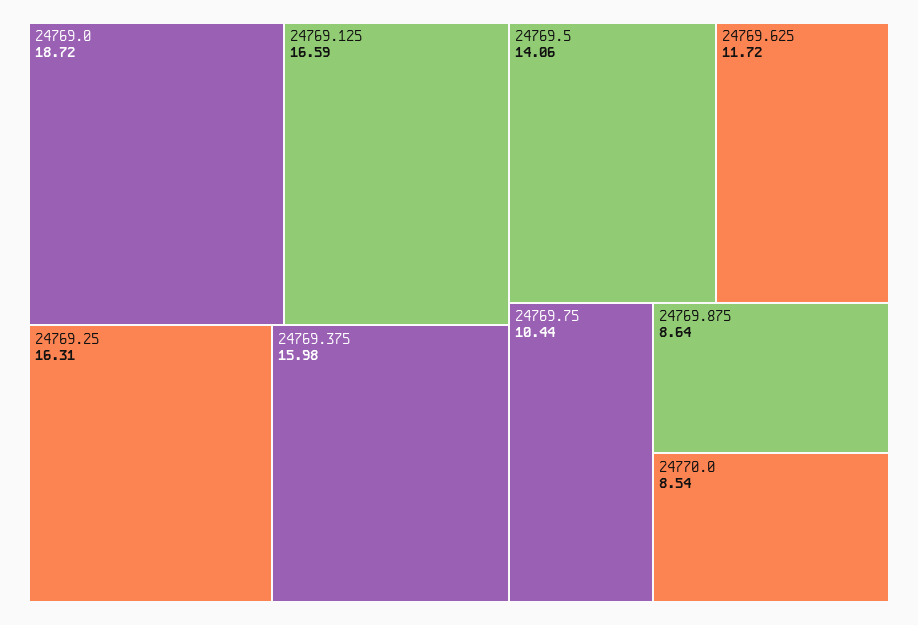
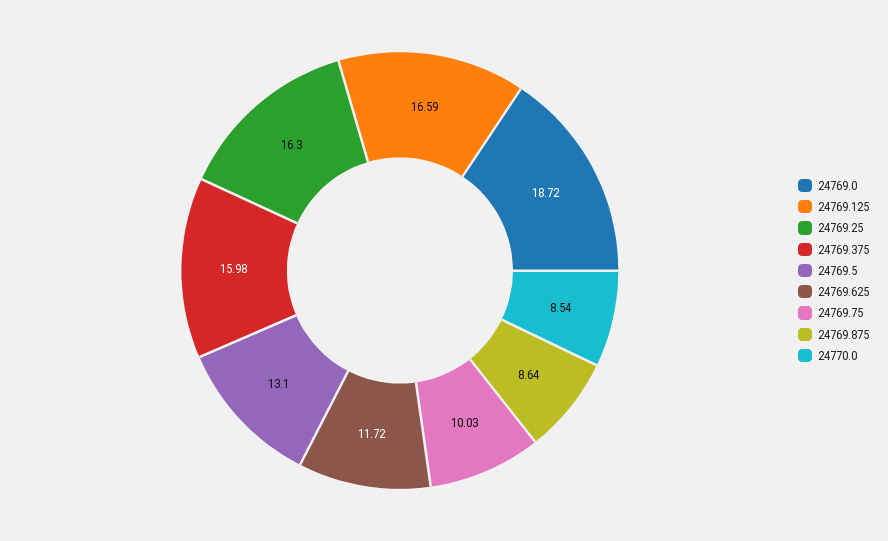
24769.25: 16.31 -> 16.3
24769.5: 14.06 -> 13.1
24769.75: 10.44 -> 10.03

